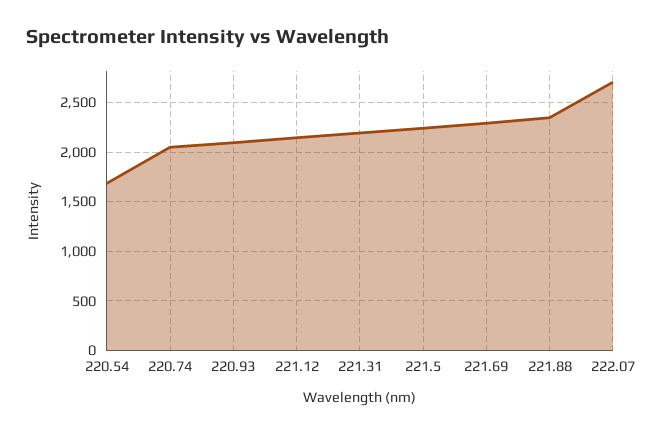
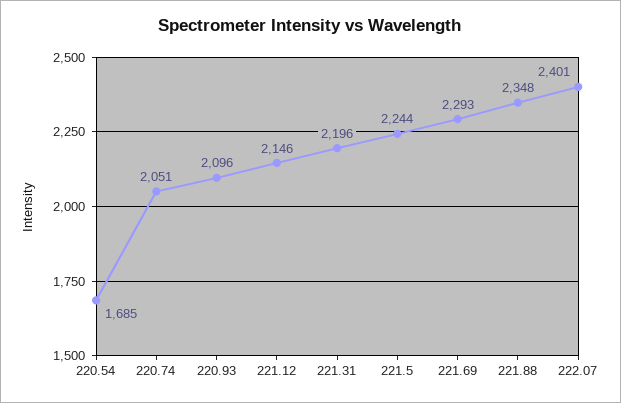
222.07: 2700 -> 2401

